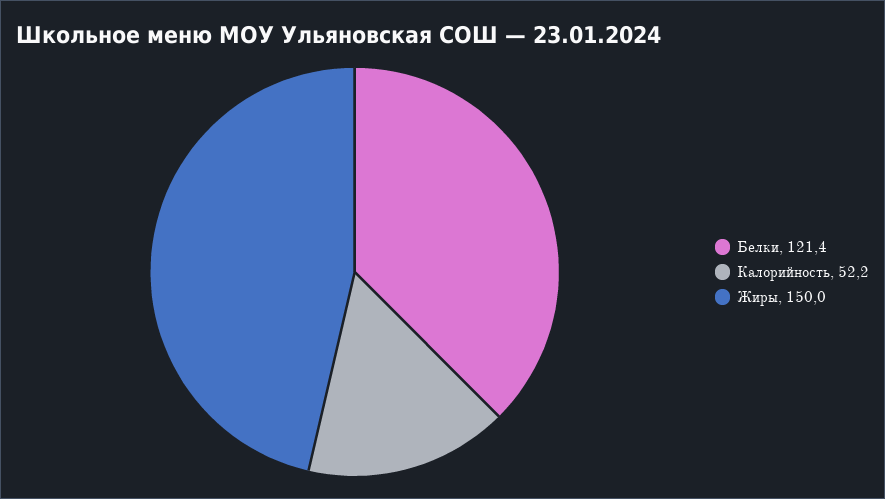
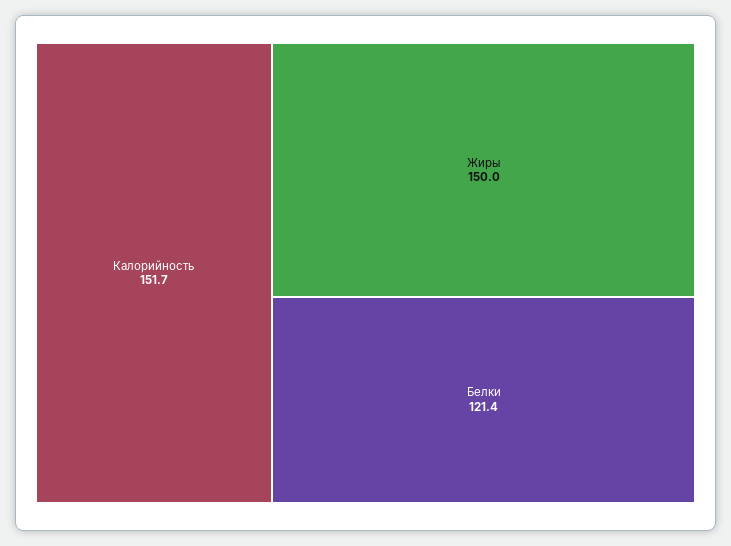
Калорийность: 52.2 -> 151.7

